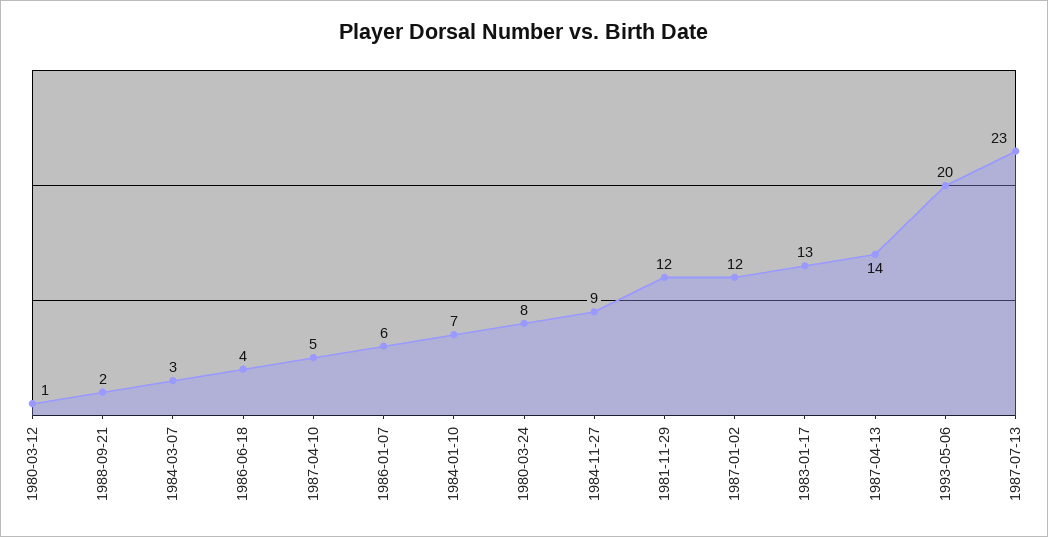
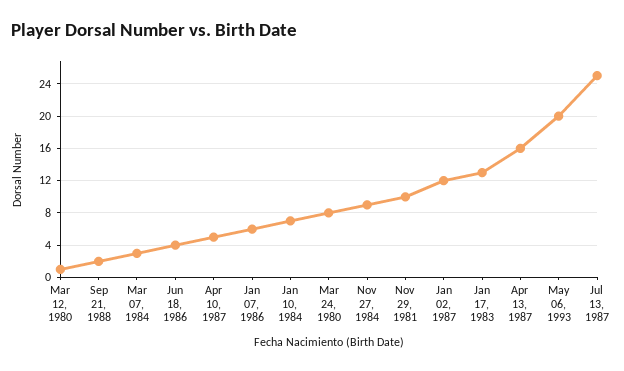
1981-11-29: 12 -> 10
1987-04-13: 14 -> 16
1987-07-13: 23 -> 25

